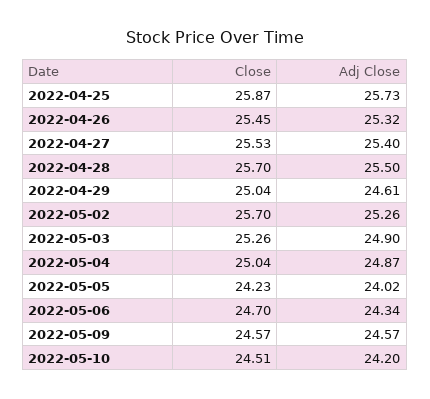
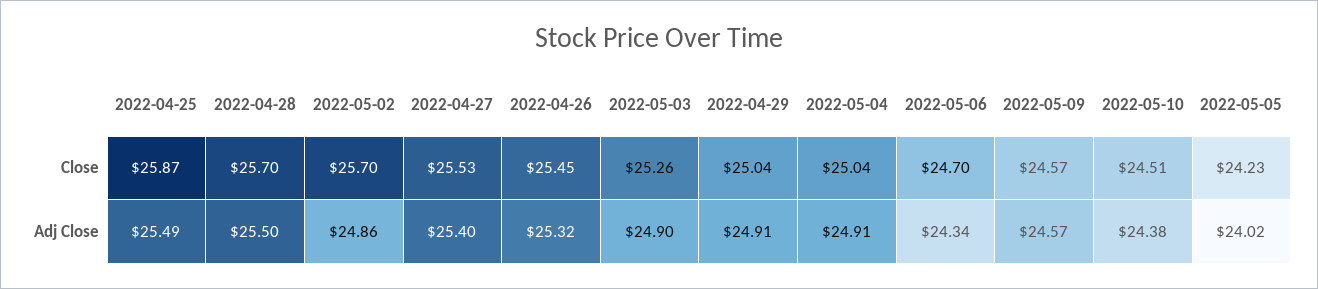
Adj Close, 2022-04-25: 25.73 -> 25.49
Adj Close, 2022-04-29: 24.61 -> 24.91
Adj Close, 2022-05-02: 25.26 -> 24.86
Adj Close, 2022-05-04: 24.87 -> 24.91
Adj Close, 2022-05-10: 24.2 -> 24.38

